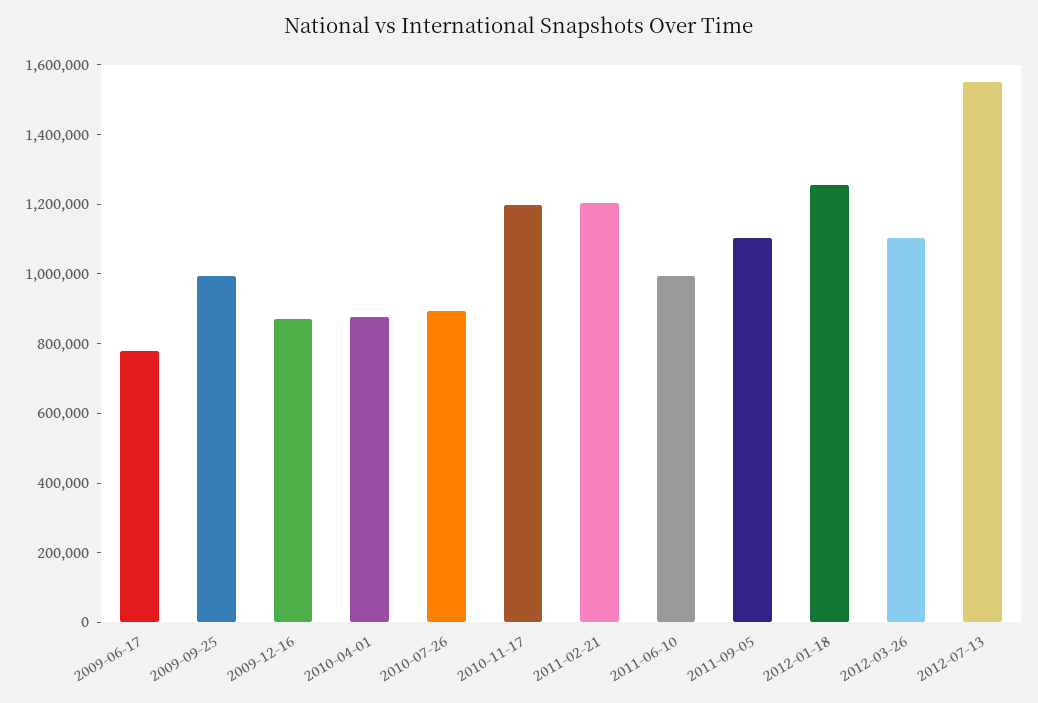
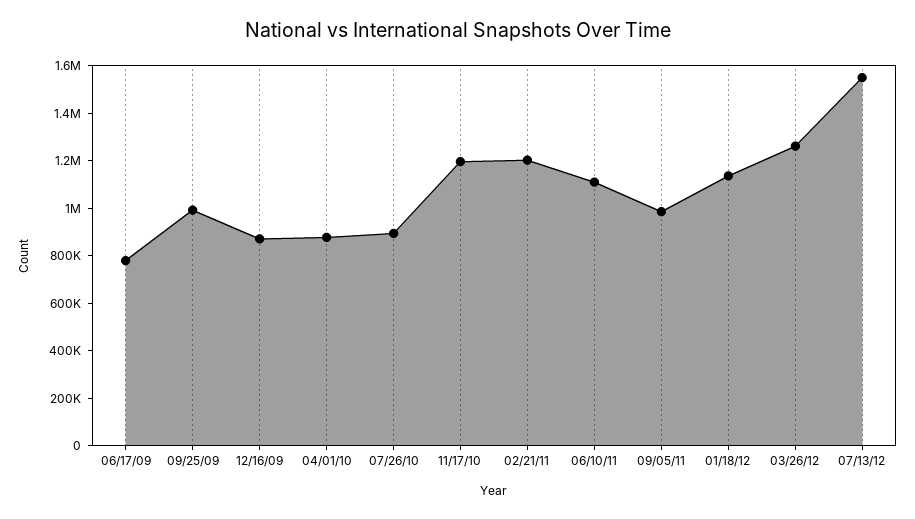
2011-06-10: 1000000 -> 1100000
2011-09-05: 1100000 -> 1000000
2012-01-18: 1250000 -> 1150000
2012-03-26: 1100000 -> 1250000

